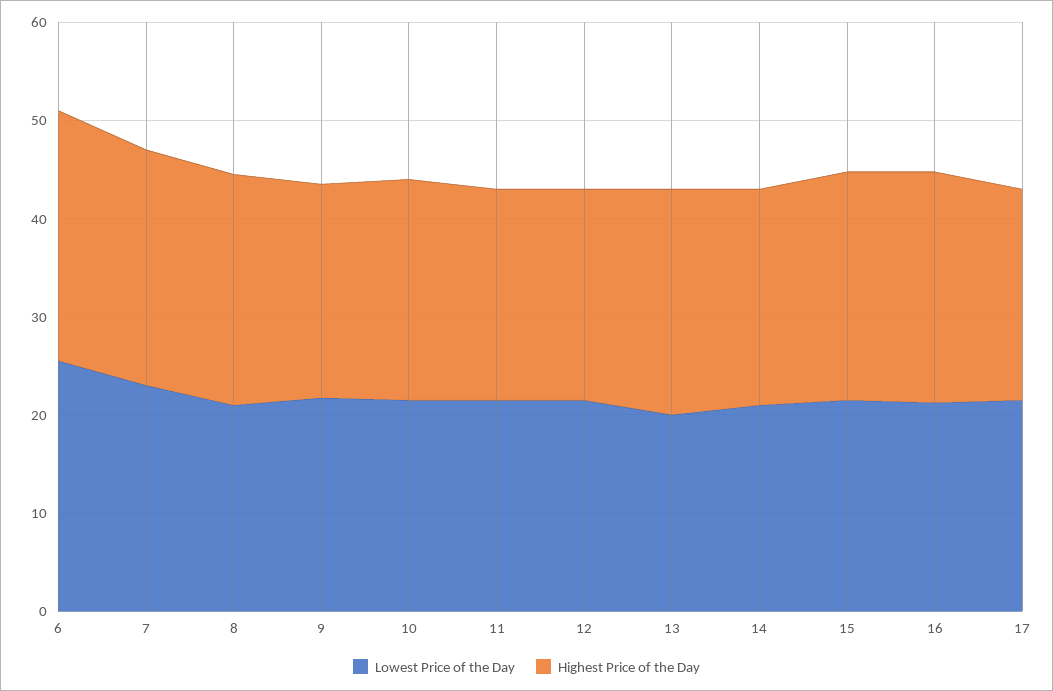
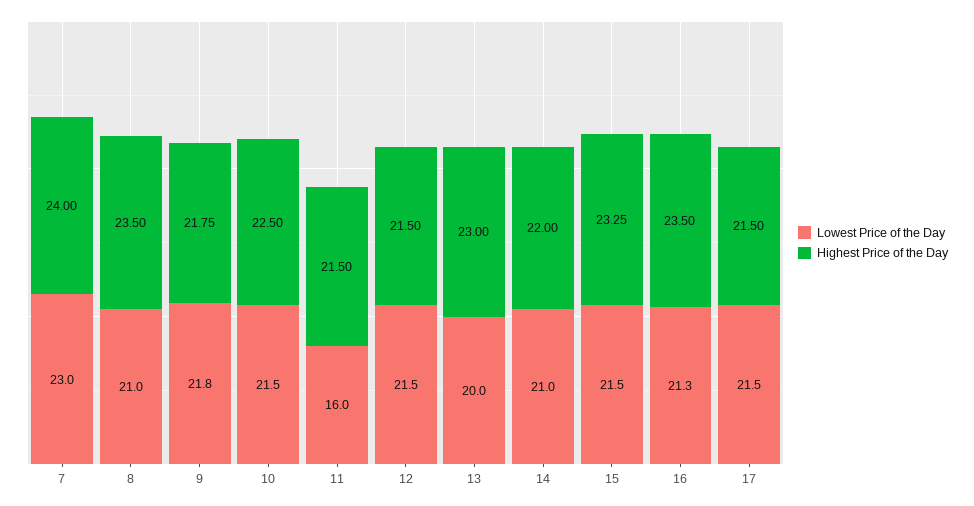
Lowest Price of the Day, 6: 26 -> none
Highest Price of the Day, 6: 26 -> none
Lowest Price of the Day, 11: 22 -> 16

